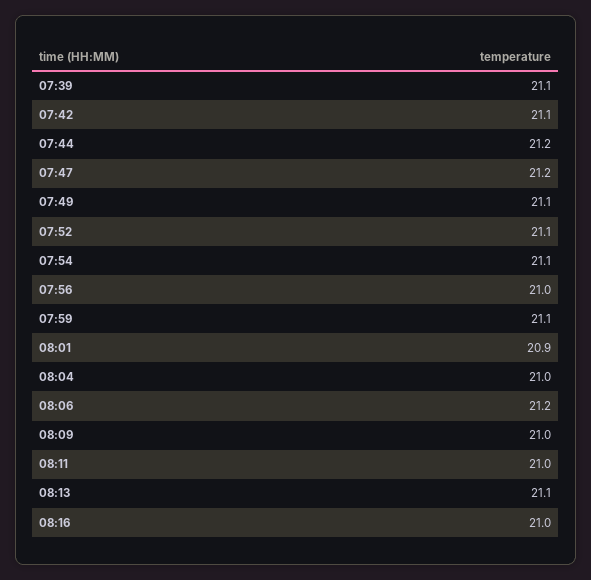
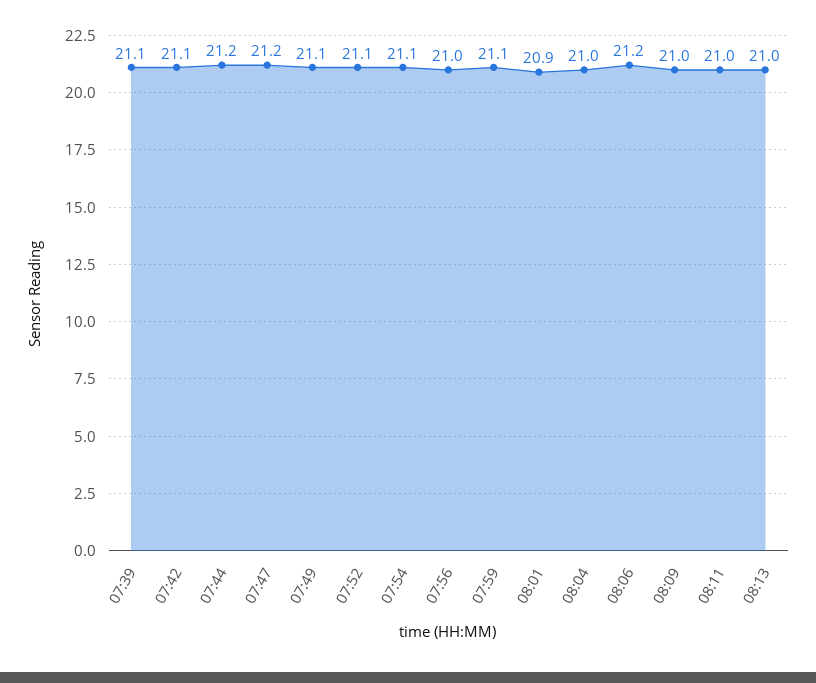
08:13: 21.1 -> 21
08:16: 21 -> none

